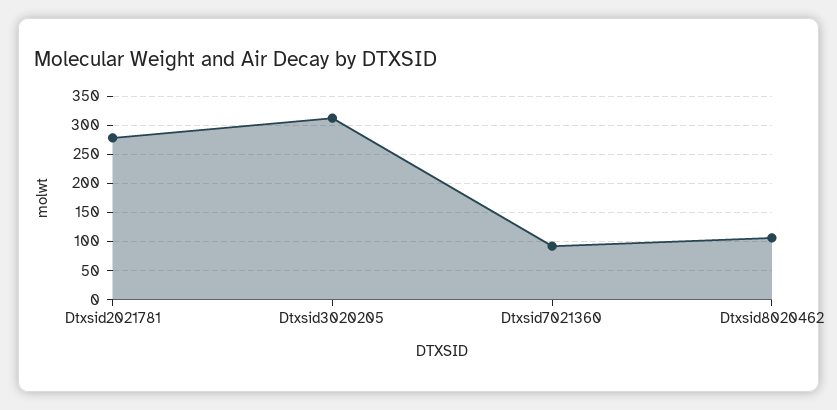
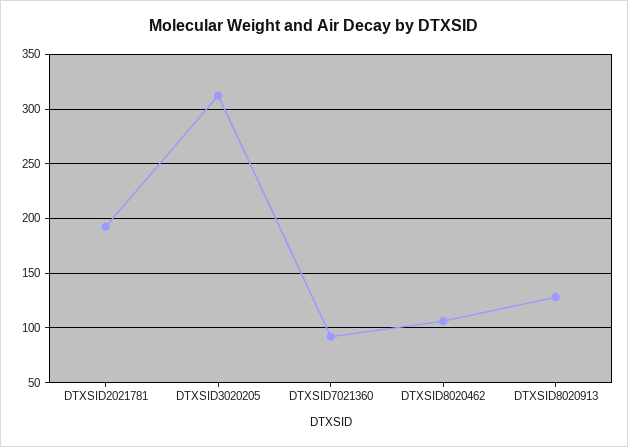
Dtxsid2021781: 275 -> 190
DTXSID8020913: none -> 130

